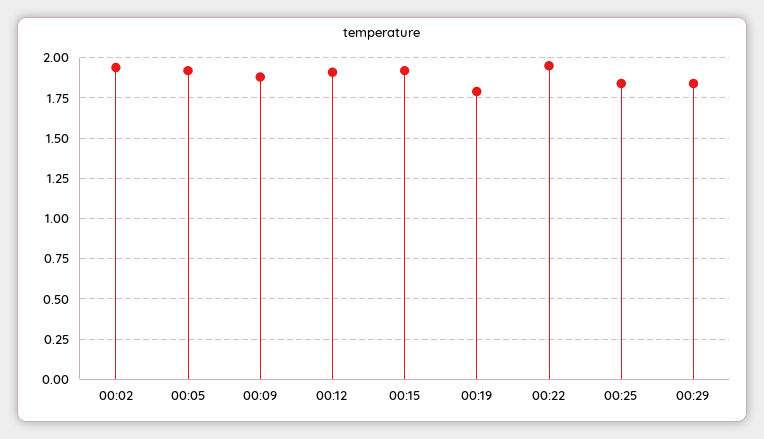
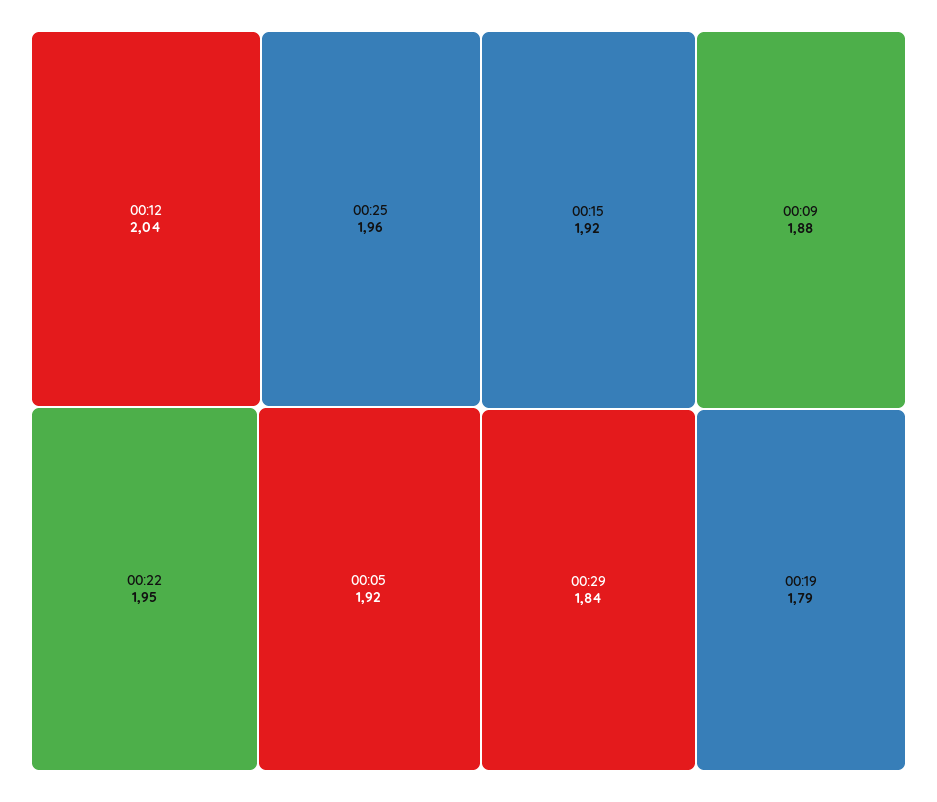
00:02: 1.95 -> none
00:12: 1.9 -> 2.04
00:25: 1.85 -> 1.96

